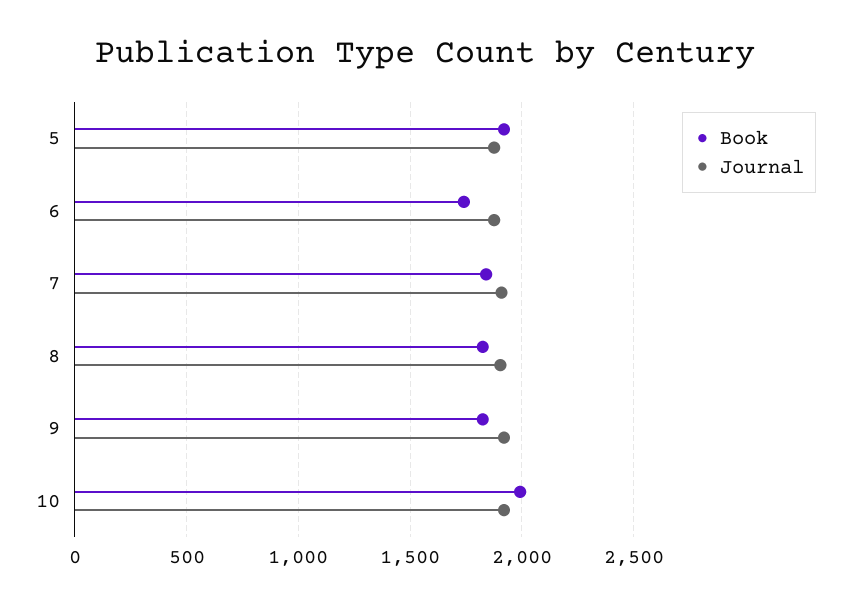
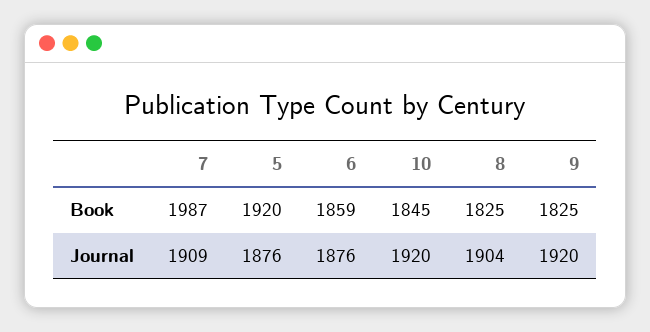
Book, 6: 1750 -> 1859
Book, 7: 1850 -> 1987
Book, 10: 2000 -> 1845

